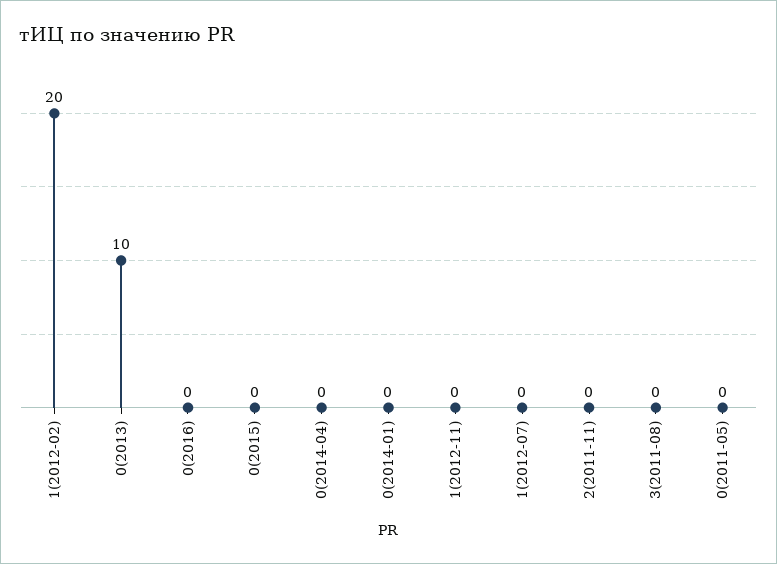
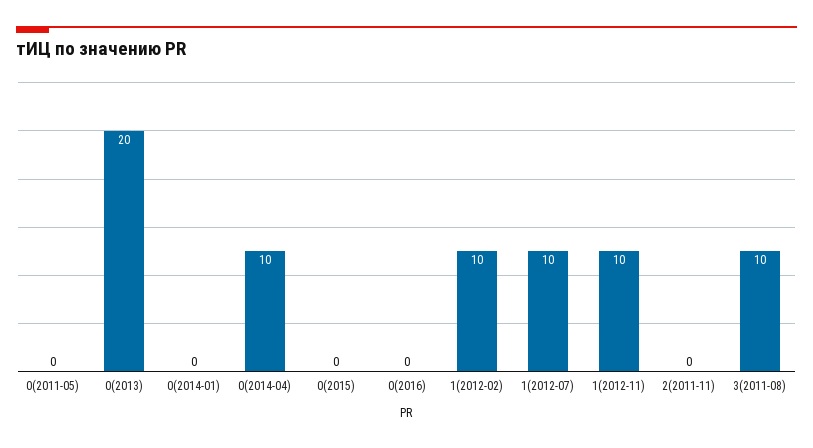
1(2012-02): 20 -> 10
0(2013): 10 -> 20
0(2014-04): 0 -> 10
1(2012-11): 0 -> 10
1(2012-07): 0 -> 10
3(2011-08): 0 -> 10

